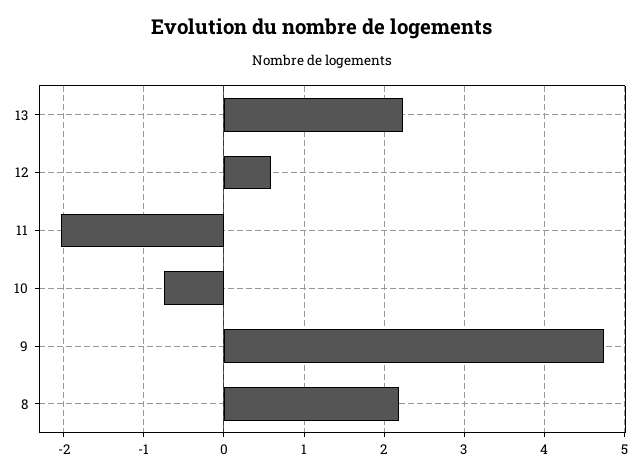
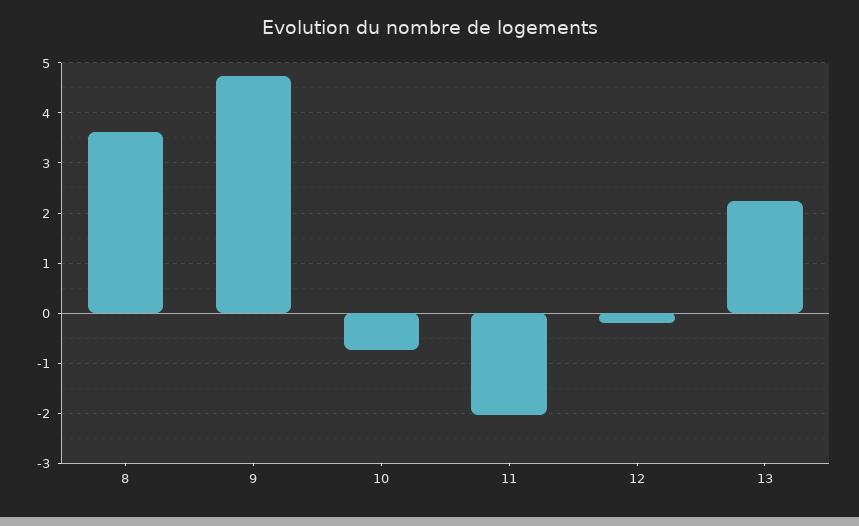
12: 0.6 -> -0.2
8: 2.2 -> 3.6

